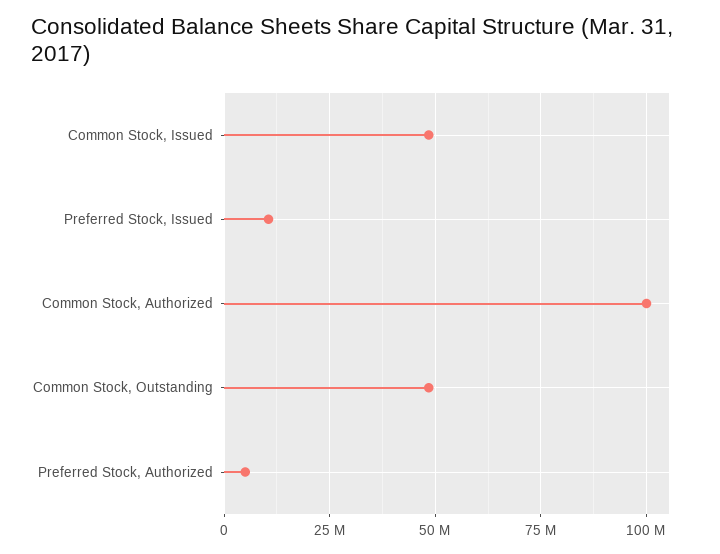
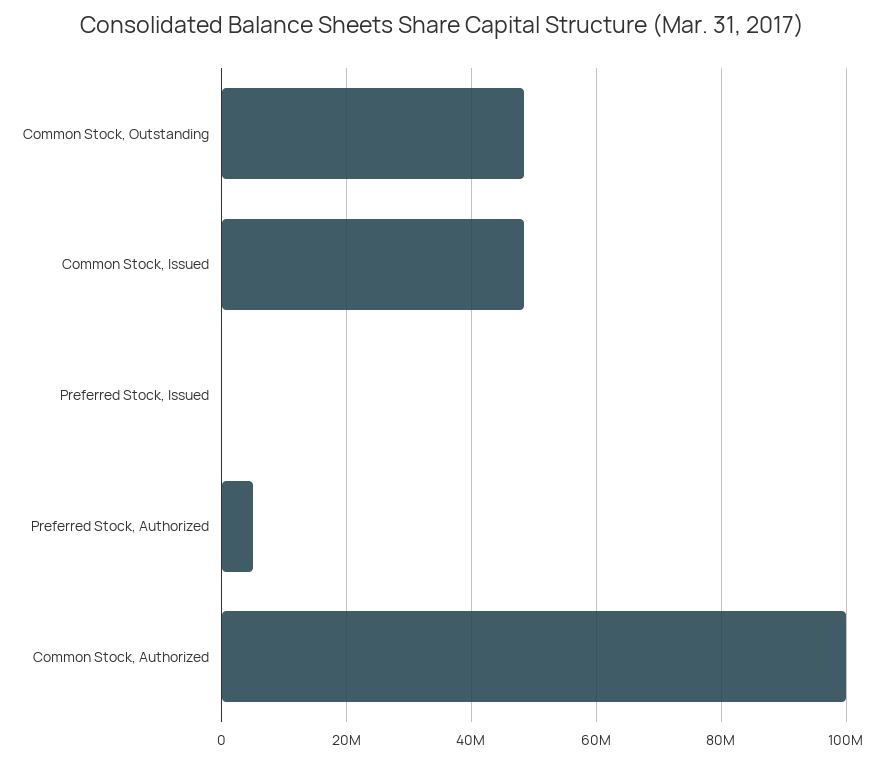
Preferred Stock, Issued: 10000000 -> 0

